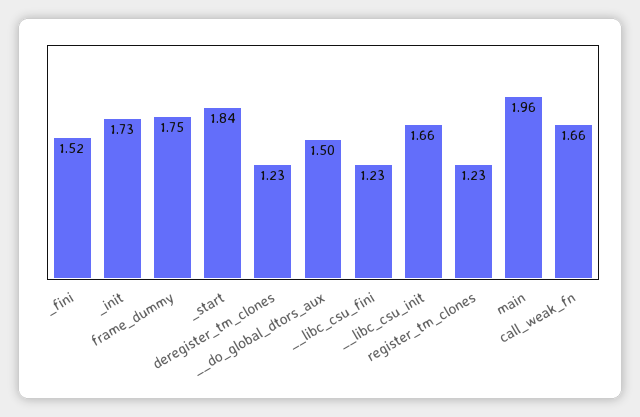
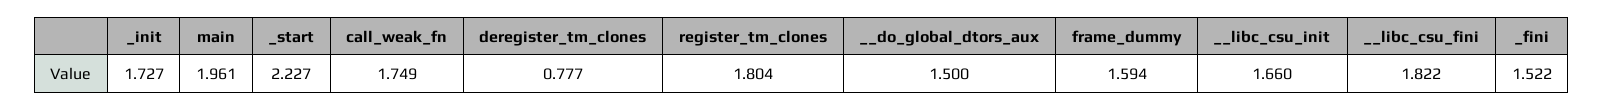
frame_dummy: 1.75 -> 1.594
_start: 1.84 -> 2.227
deregister_tm_clones: 1.23 -> 0.777
__libc_csu_fini: 1.23 -> 1.822
register_tm_clones: 1.23 -> 1.804
call_weak_fn: 1.66 -> 1.749

